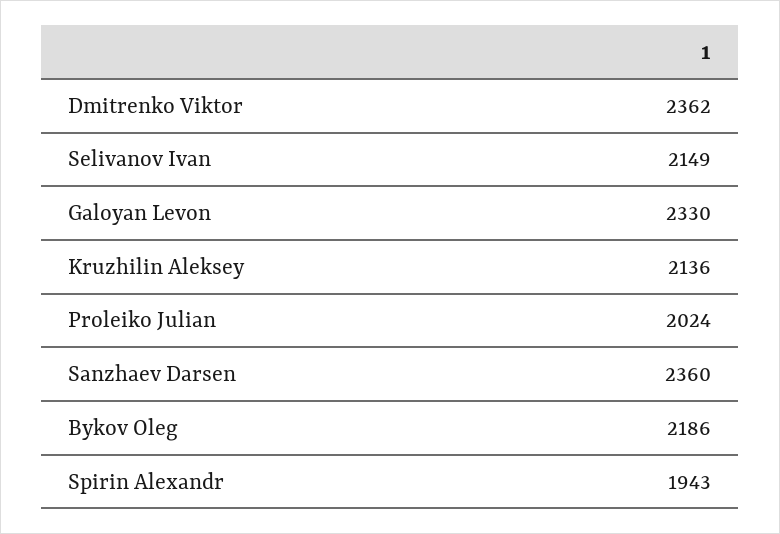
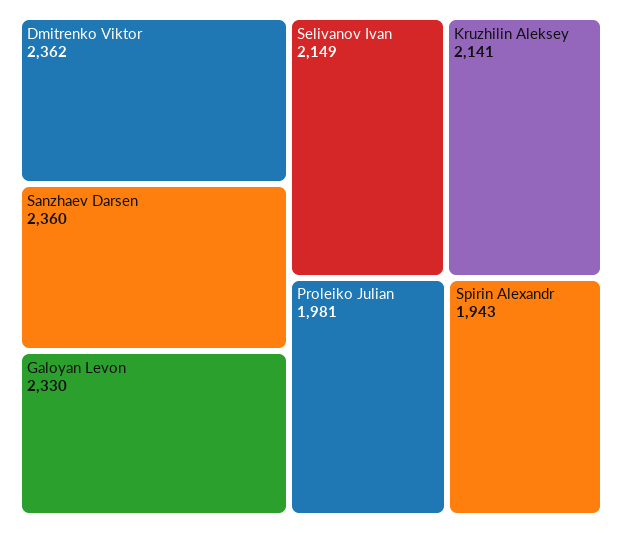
Kruzhilin Aleksey: 2136 -> 2141
Proleiko Julian: 2024 -> 1981
Bykov Oleg: 2186 -> none

